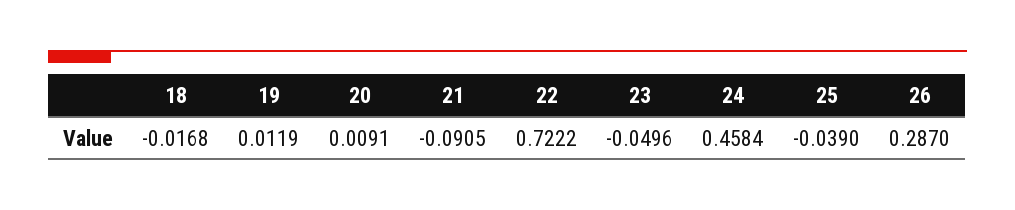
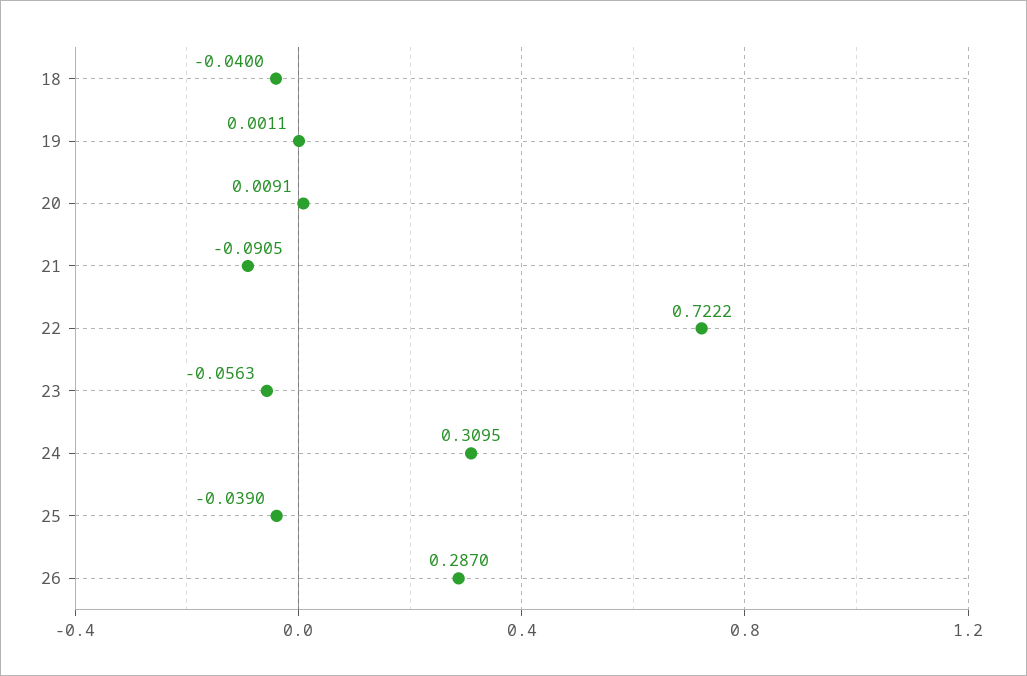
18: -0.0168 -> -0.04
19: 0.0119 -> 0.0011
23: -0.0496 -> -0.0563
24: 0.4584 -> 0.3095

